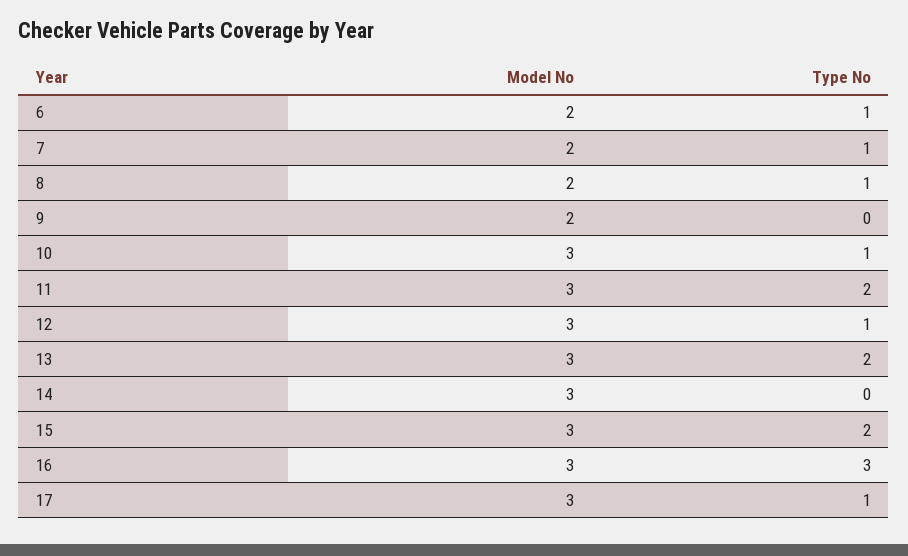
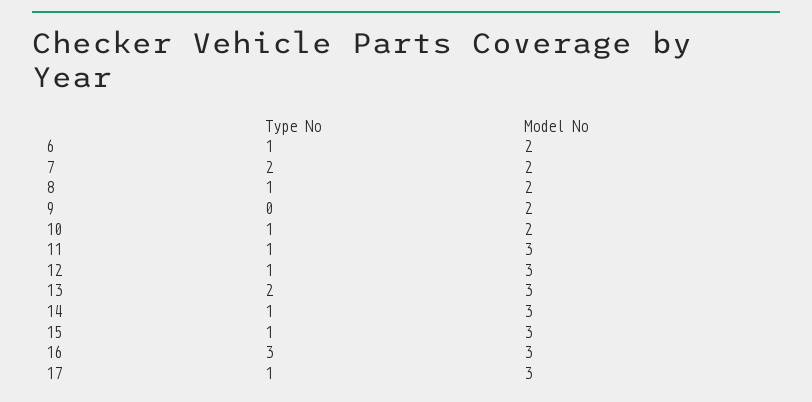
Type No, 7: 1 -> 2
Model No, 10: 3 -> 2
Type No, 11: 2 -> 1
Type No, 14: 0 -> 1
Type No, 15: 2 -> 1

